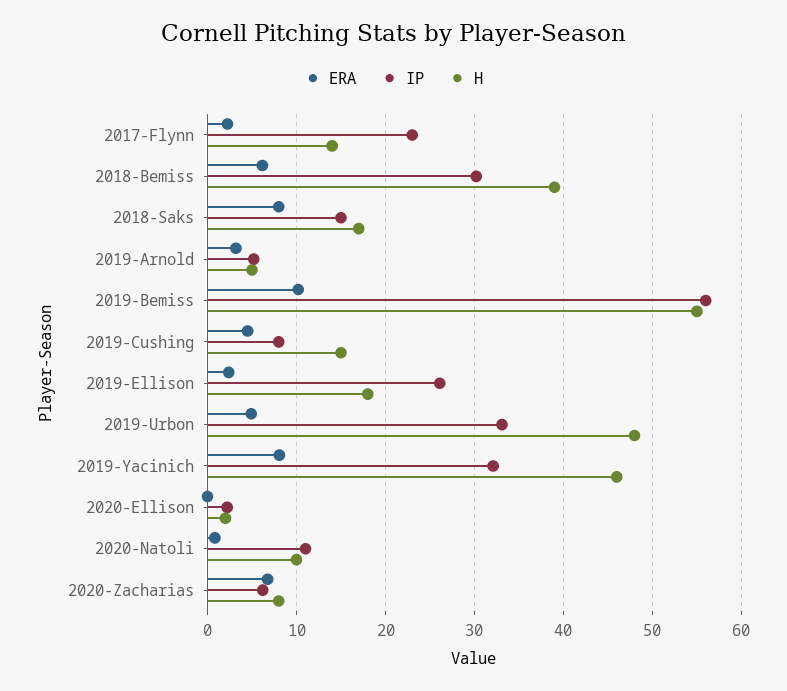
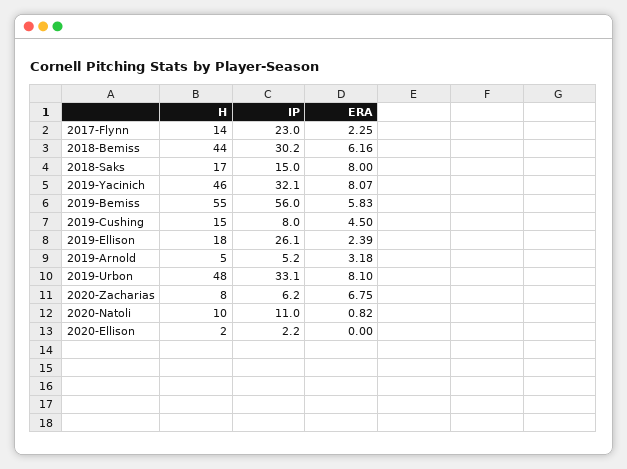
H, 2018-Bemiss: 39 -> 44
ERA, 2019-Bemiss: 10 -> 5.83
ERA, 2019-Urbon: 5 -> 8.1

